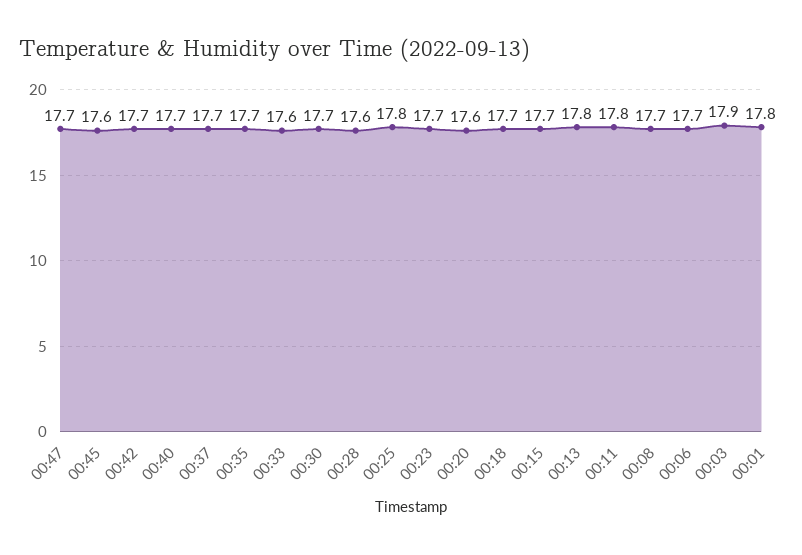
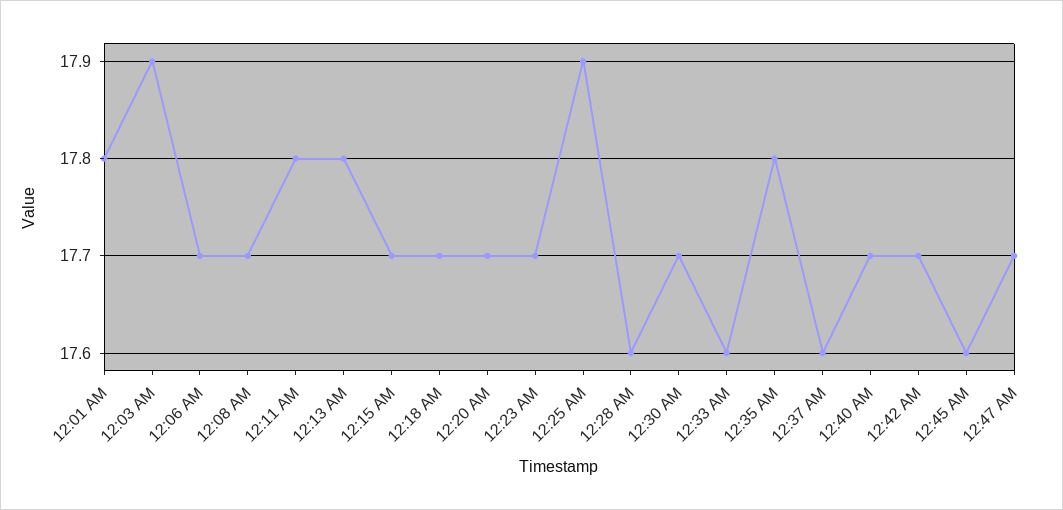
00:37: 17.7 -> 17.6
00:35: 17.7 -> 17.8
00:25: 17.8 -> 17.9
00:20: 17.6 -> 17.7

